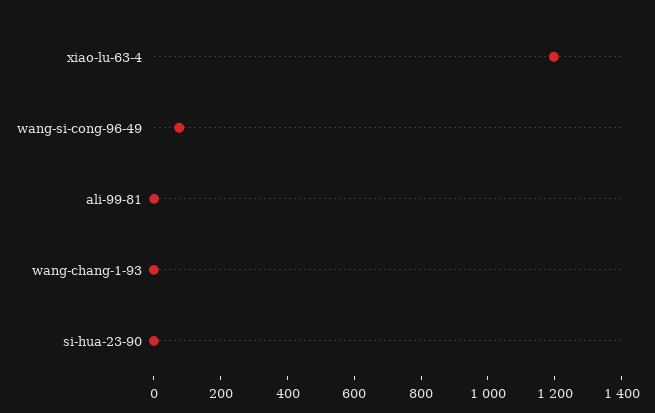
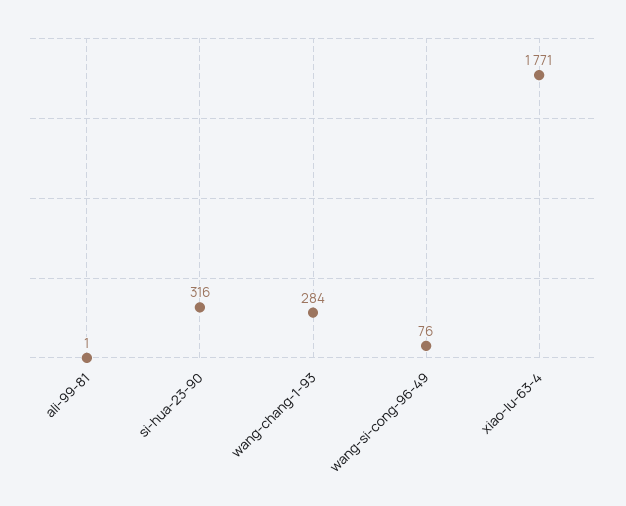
xiao-lu-63-4: 1200 -> 1771
wang-chang-1-93: 0 -> 284
si-hua-23-90: 0 -> 316

